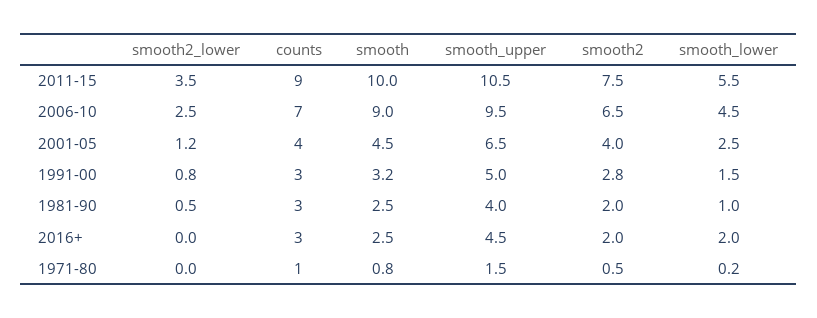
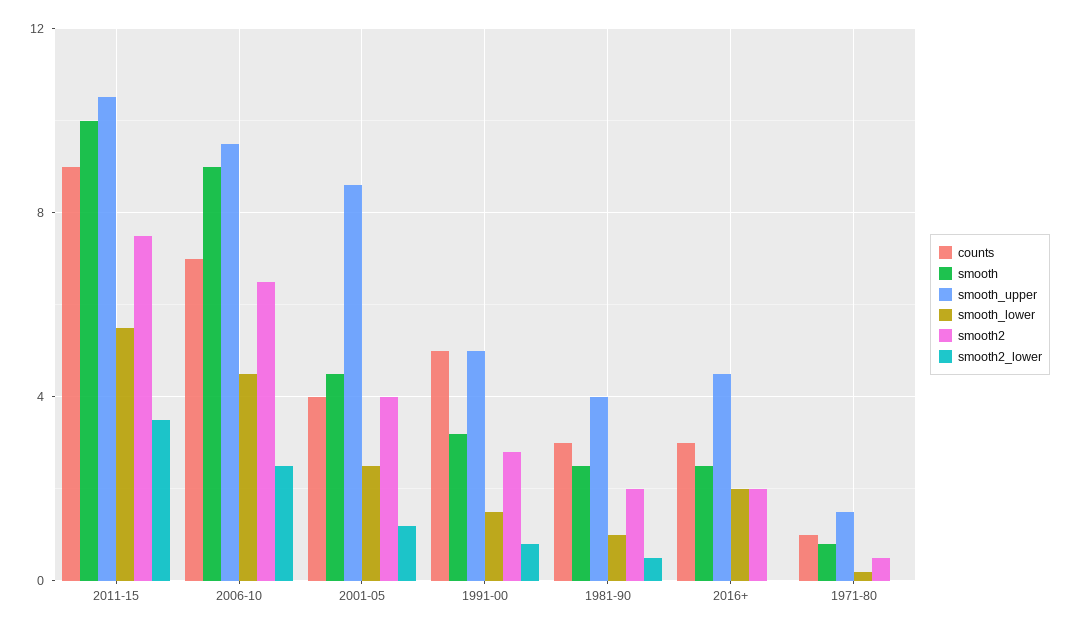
smooth_upper, 2001-05: 6.5 -> 8.5
counts, 1991-00: 3 -> 5

